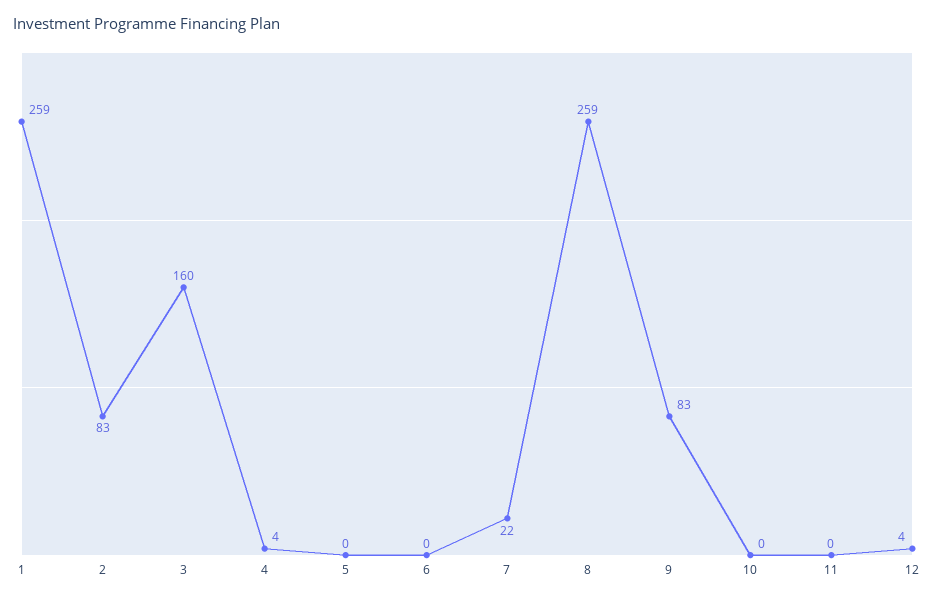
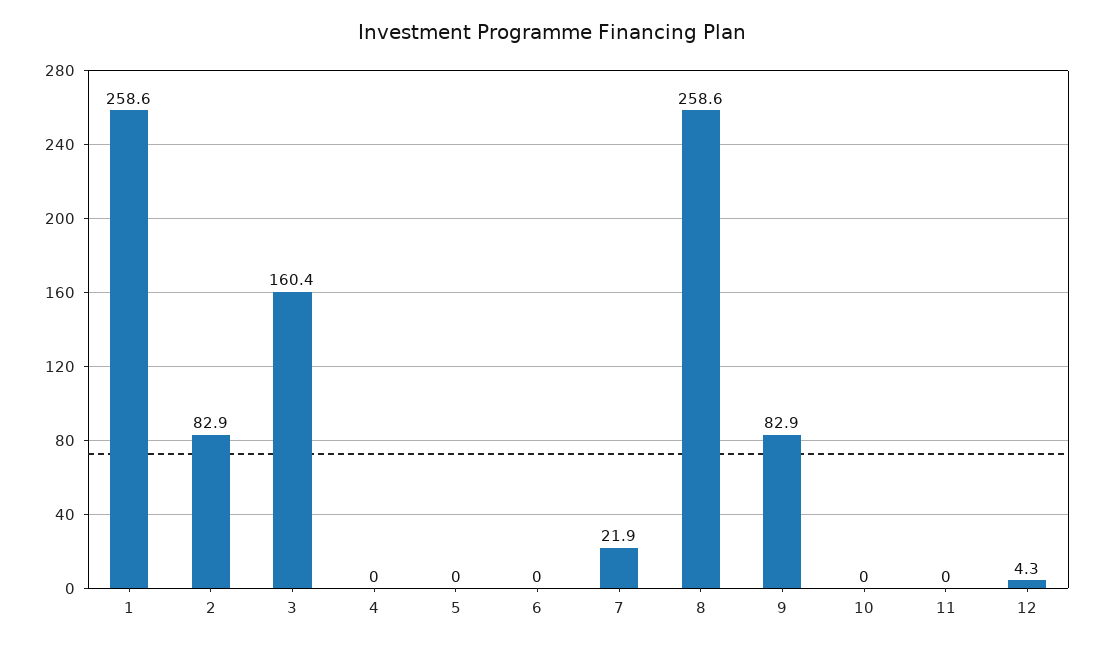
4: 4 -> 0

